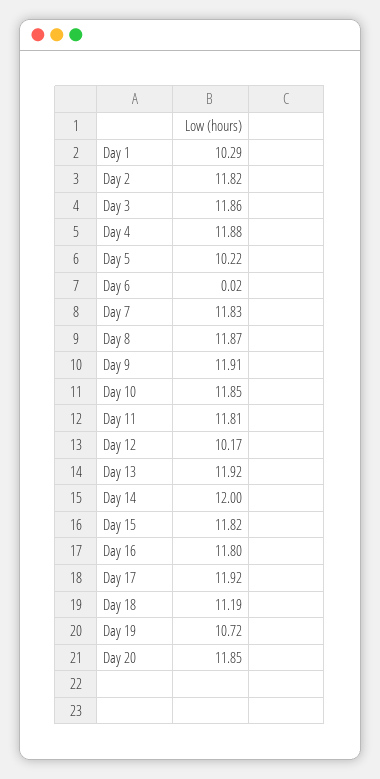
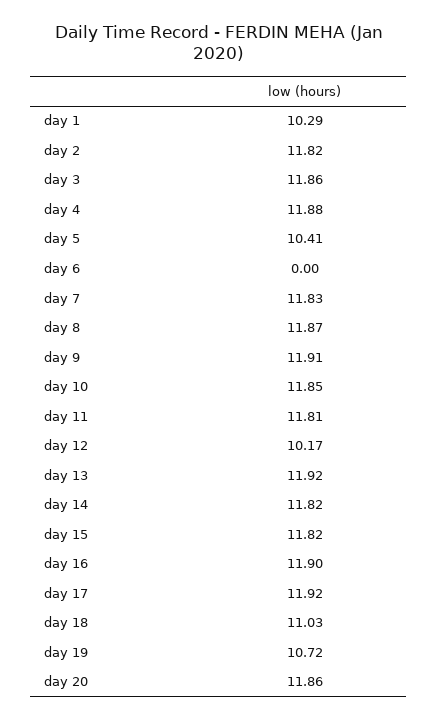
Day 5: 10.22 -> 10.41
Day 6: 0.02 -> 0
Day 14: 12 -> 11.82
Day 16: 11.8 -> 11.9
Day 18: 11.19 -> 11.03
Day 20: 11.85 -> 11.86

